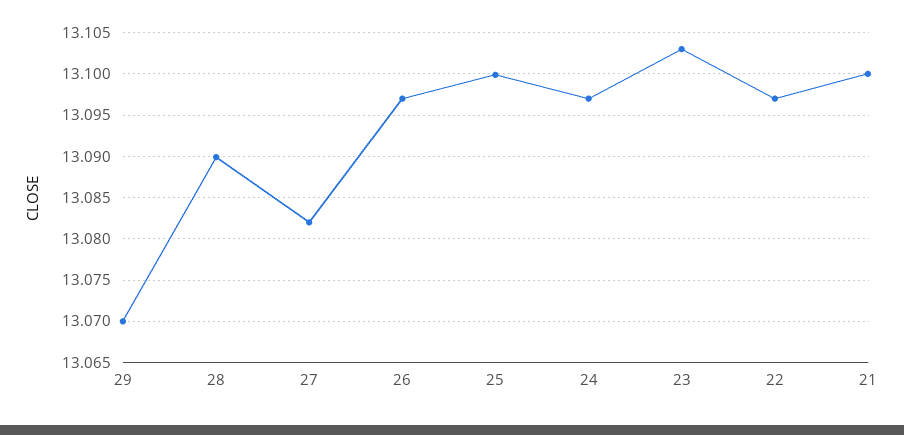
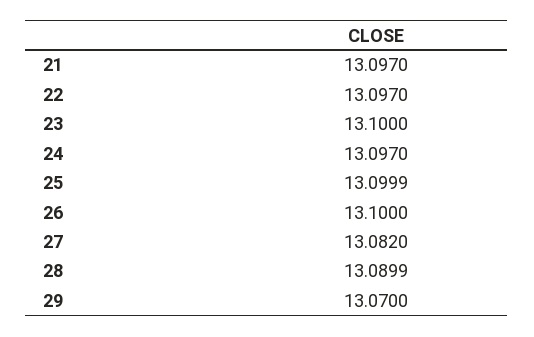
26: 13.097 -> 13.1
23: 13.103 -> 13.1
21: 13.1 -> 13.097

